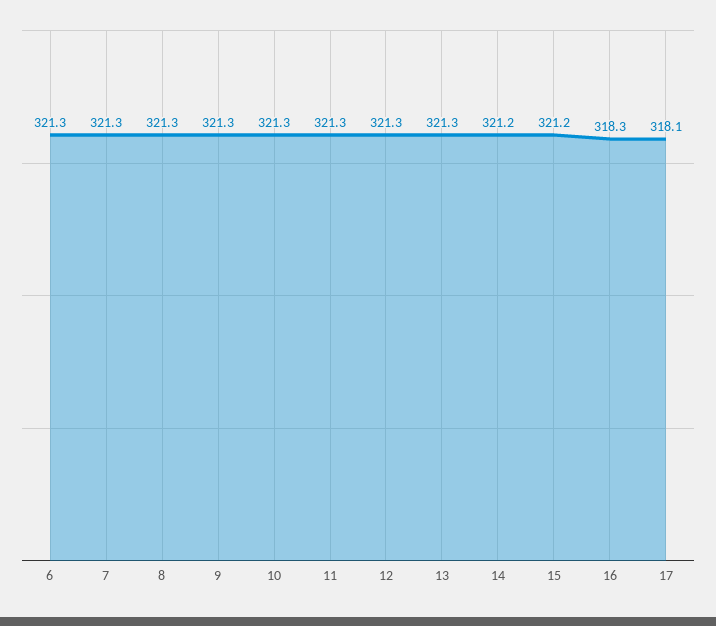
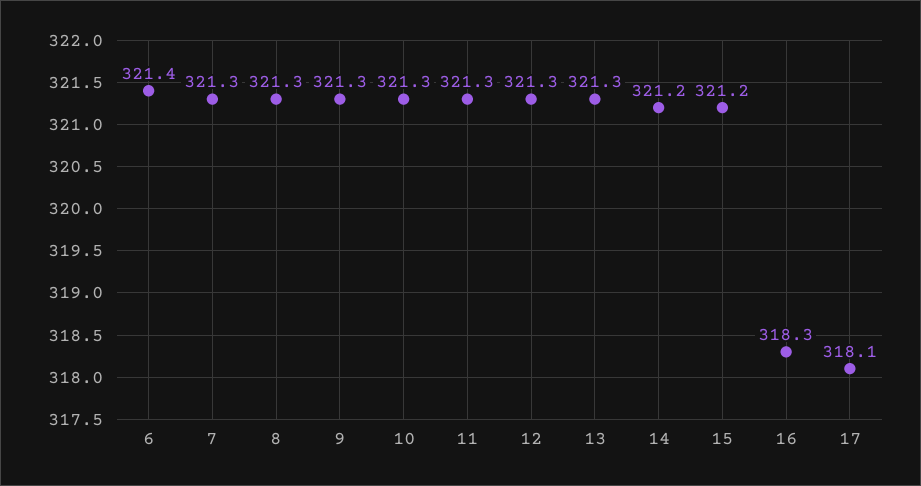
6: 321.3 -> 321.4

